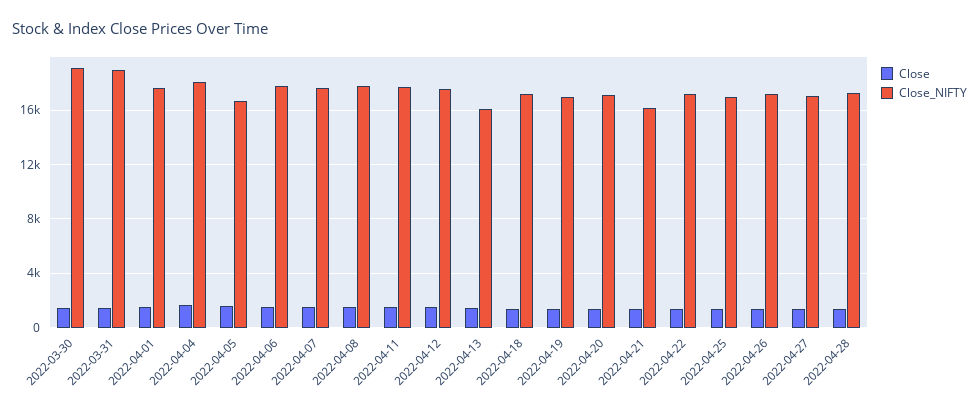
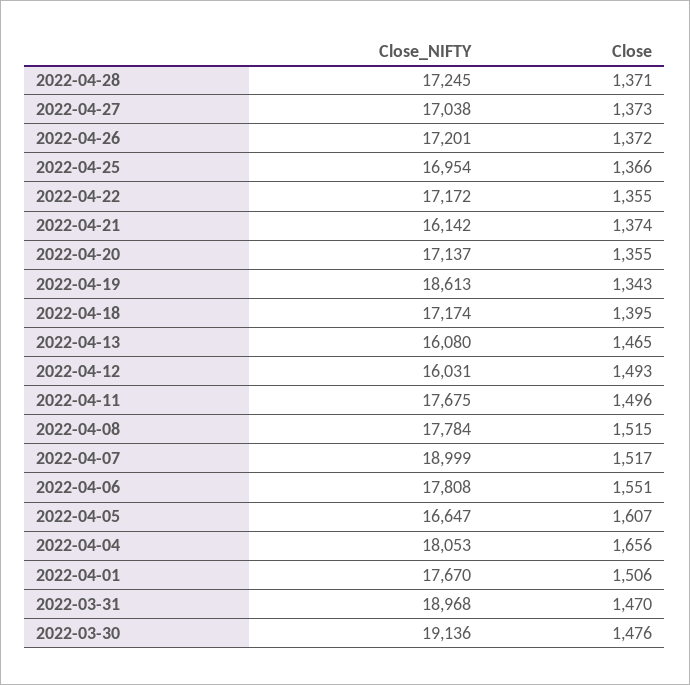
Close_NIFTY, 2022-04-07: 17500 -> 18999
Close_NIFTY, 2022-04-12: 17500 -> 16031
Close_NIFTY, 2022-04-19: 17000 -> 18613

